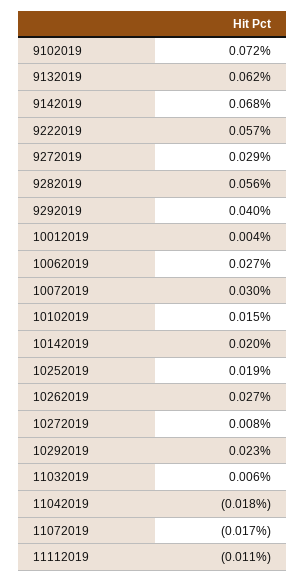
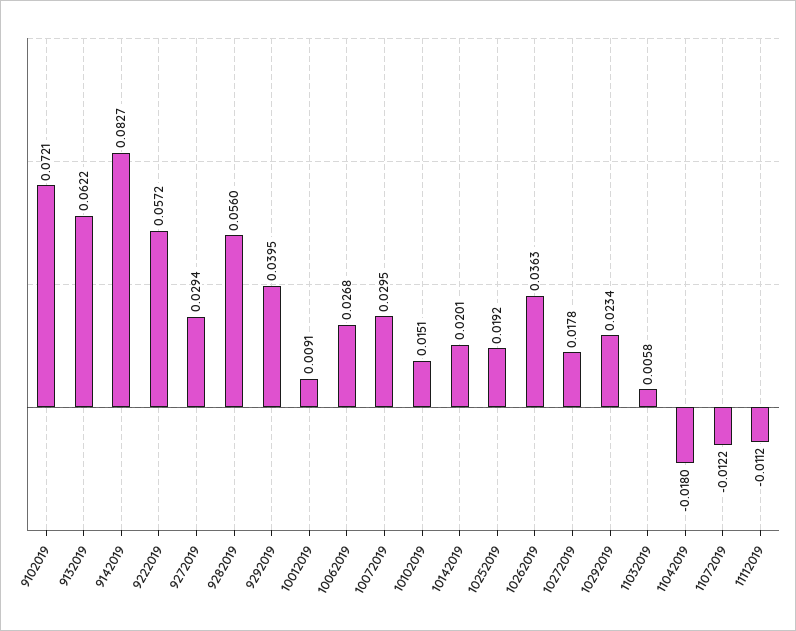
9142019: 0.068 -> 0.0827
10012019: 0.004 -> 0.0091
10262019: 0.027 -> 0.0363
10272019: 0.008 -> 0.0178
11072019: -0.017 -> -0.0122

